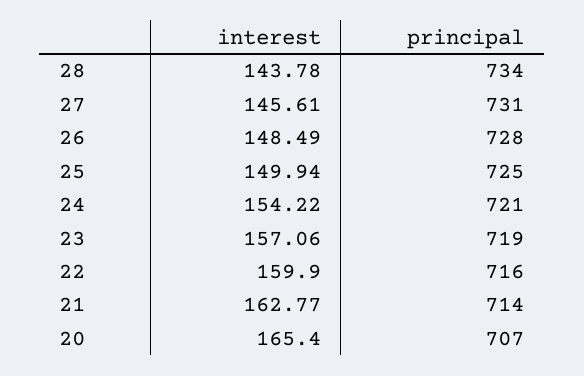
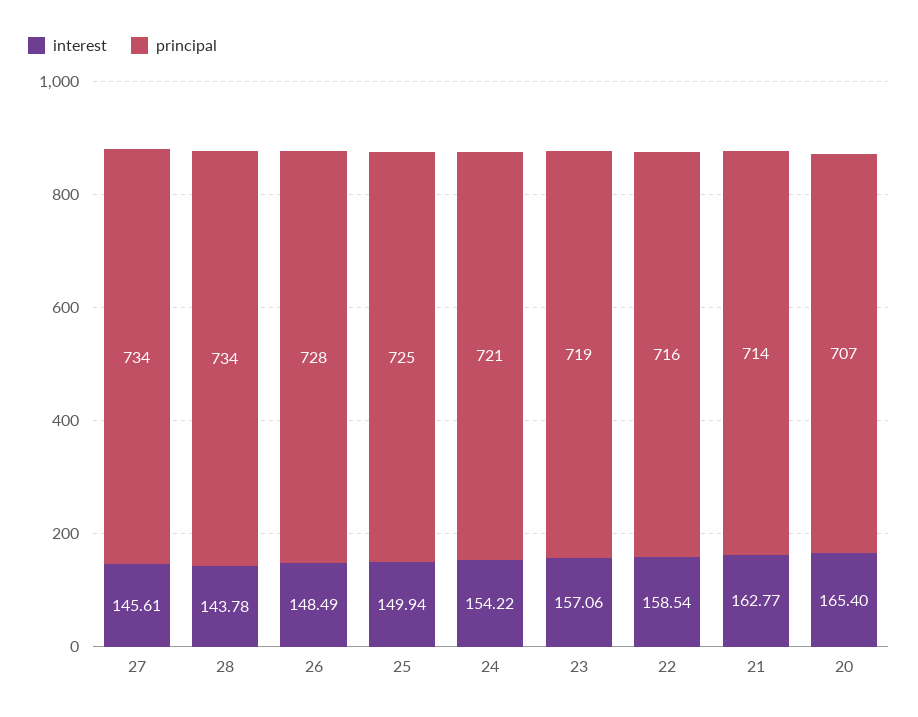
principal, 27: 731 -> 734
interest, 22: 159.9 -> 158.54

